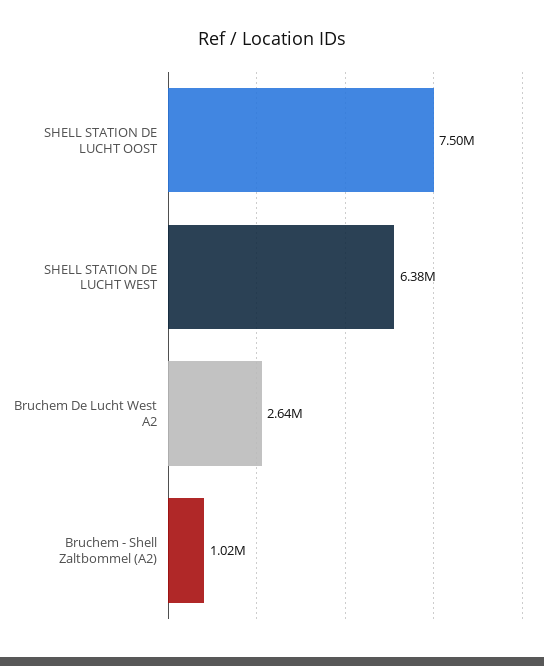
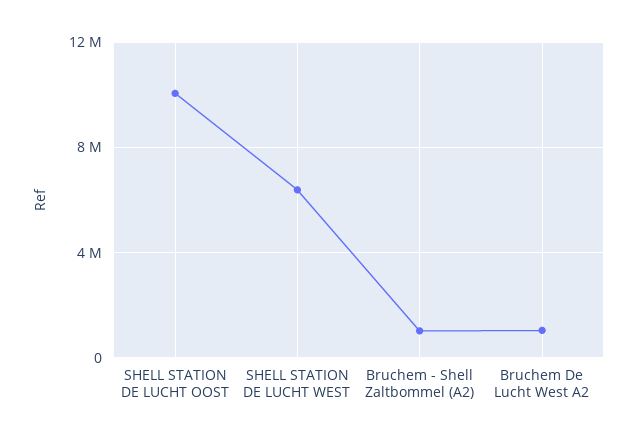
SHELL STATION DE LUCHT OOST: 7500000 -> 10000000
Bruchem De Lucht West A2: 2640000 -> 1000000

